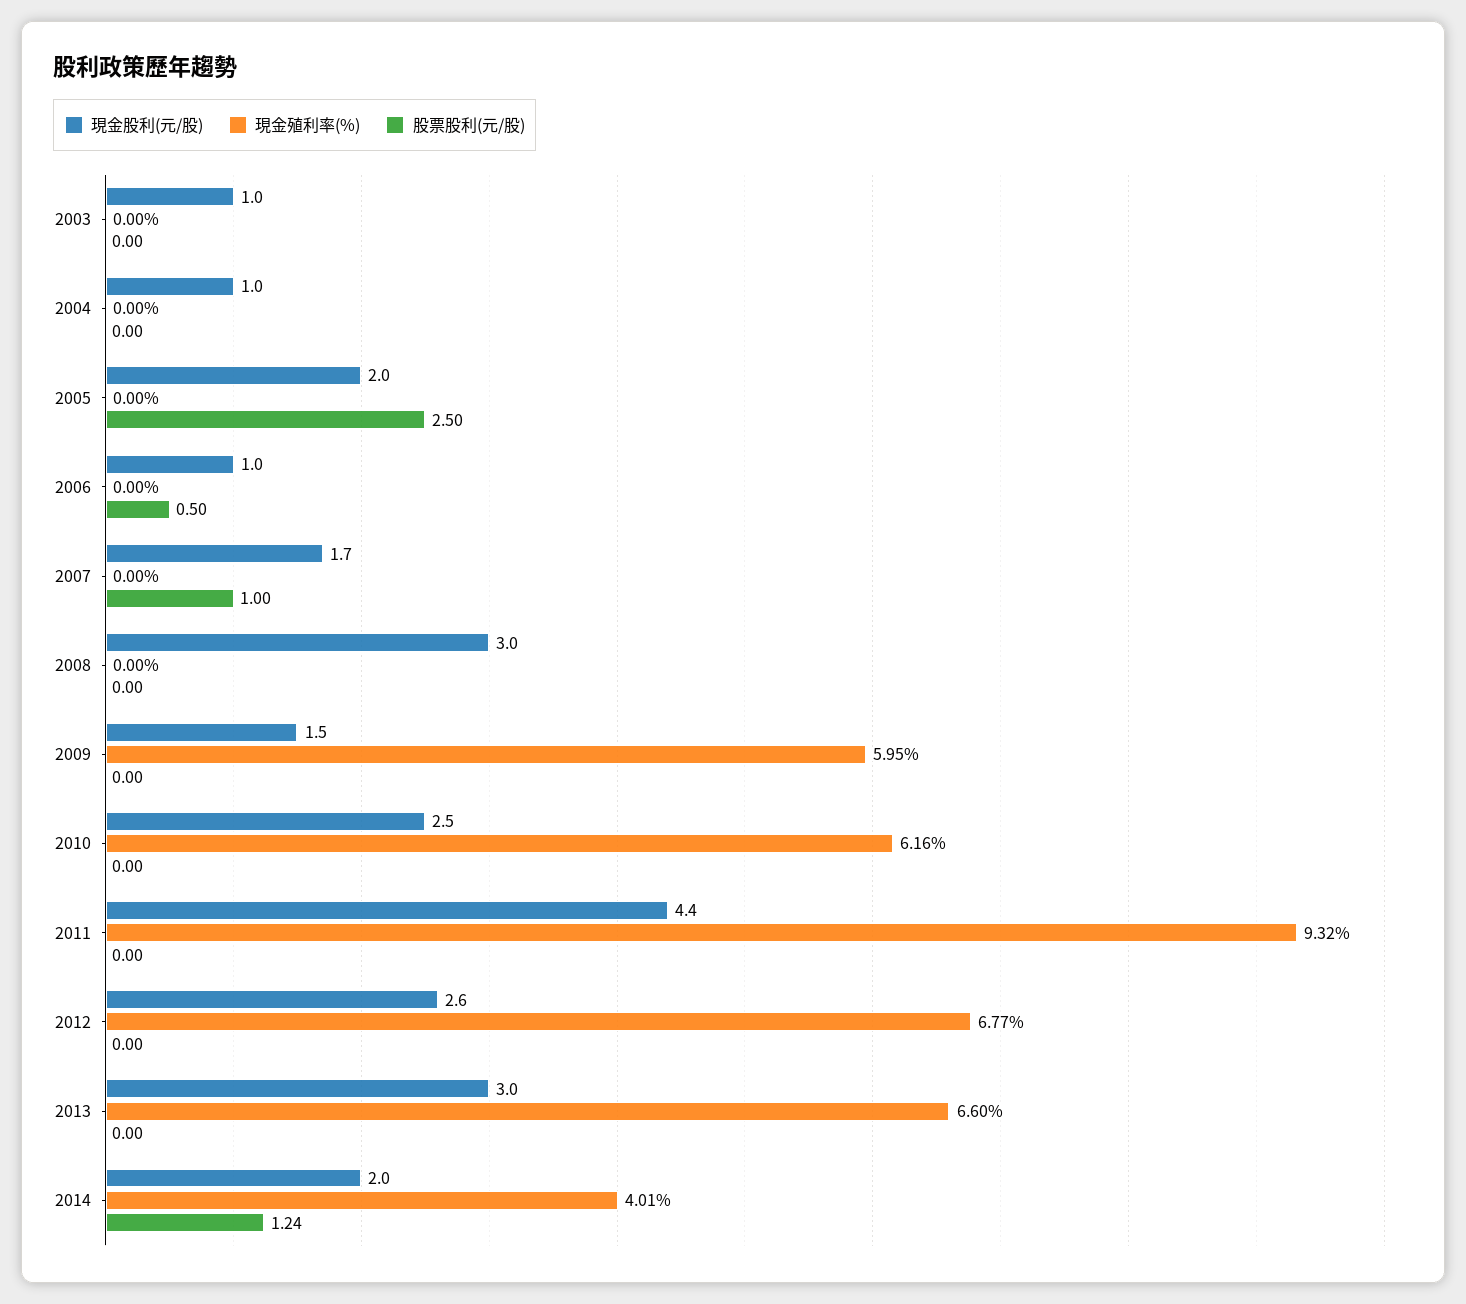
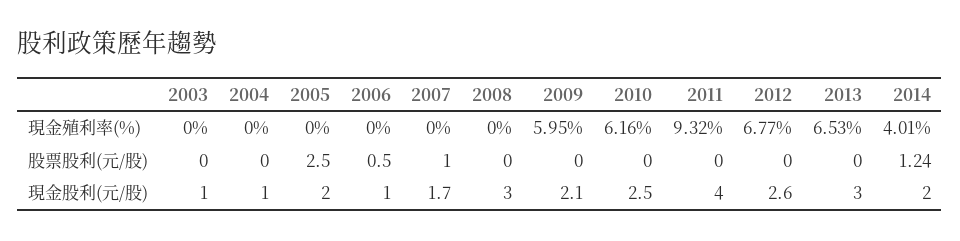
現金股利(元/股), 2009: 1.5 -> 2.1
現金股利(元/股), 2011: 4.4 -> 4
現金殖利率(%), 2013: 6.6 -> 6.53

